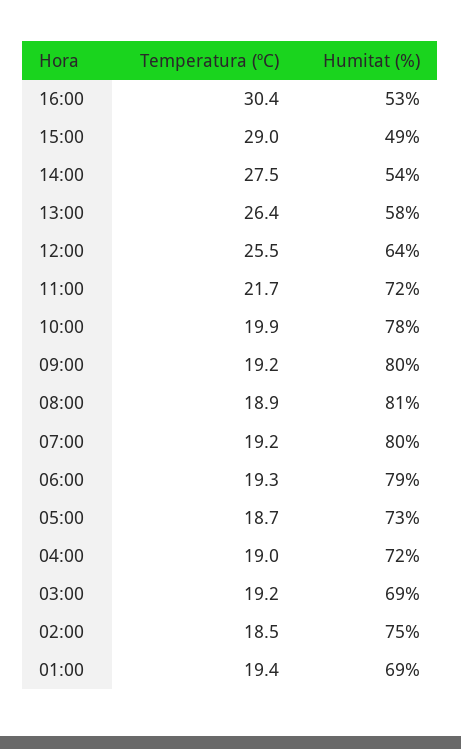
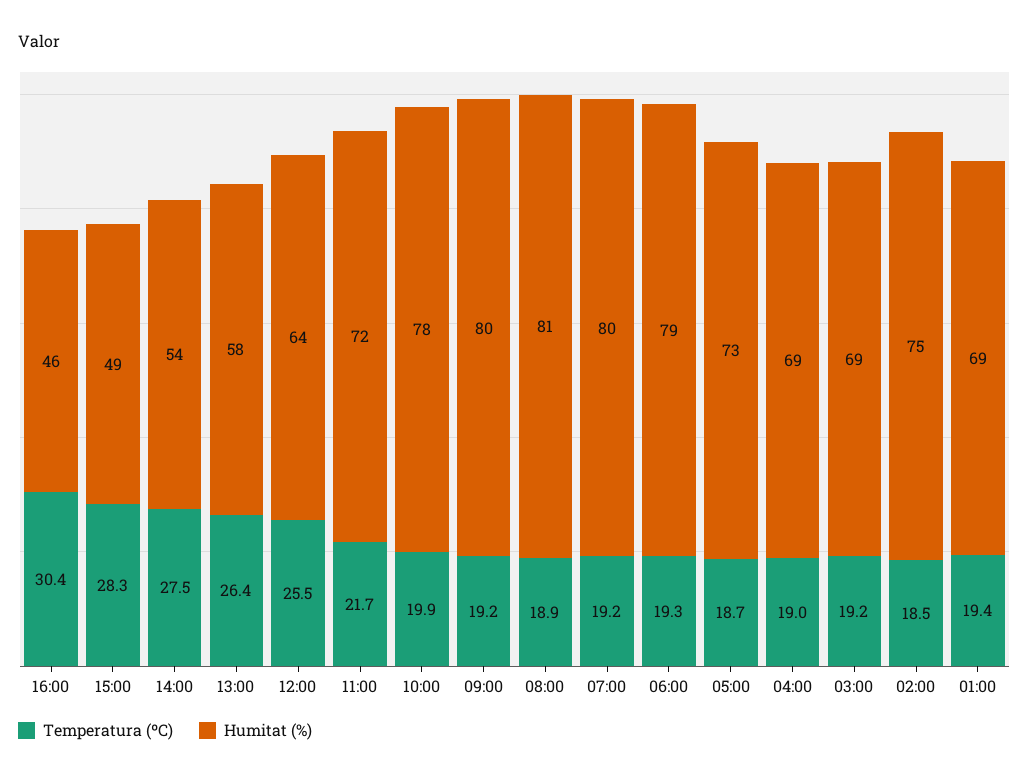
Humitat (%), 16:00: 53 -> 46
Temperatura (ºC), 15:00: 29 -> 28.3
Humitat (%), 04:00: 72 -> 69

